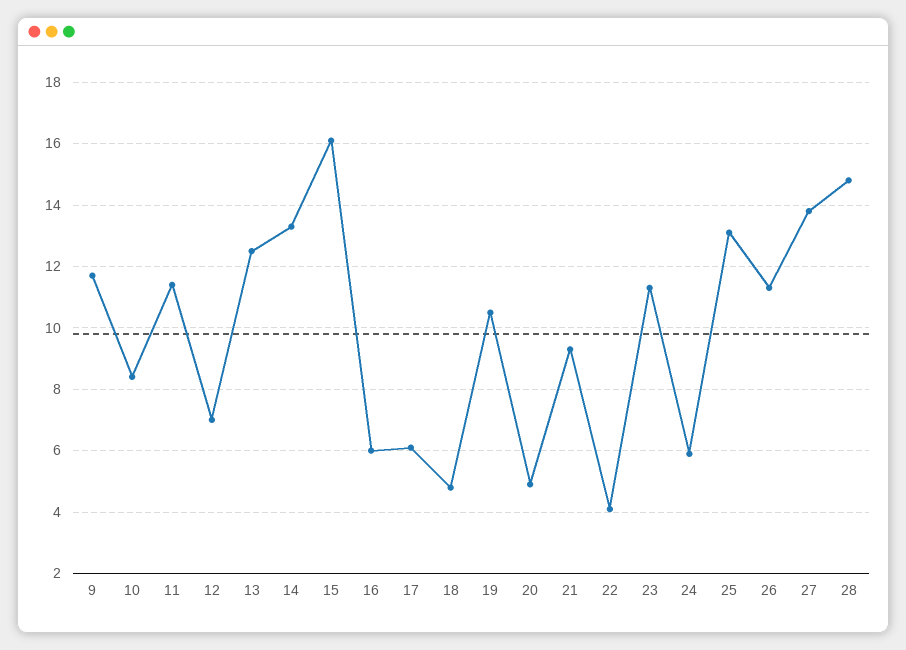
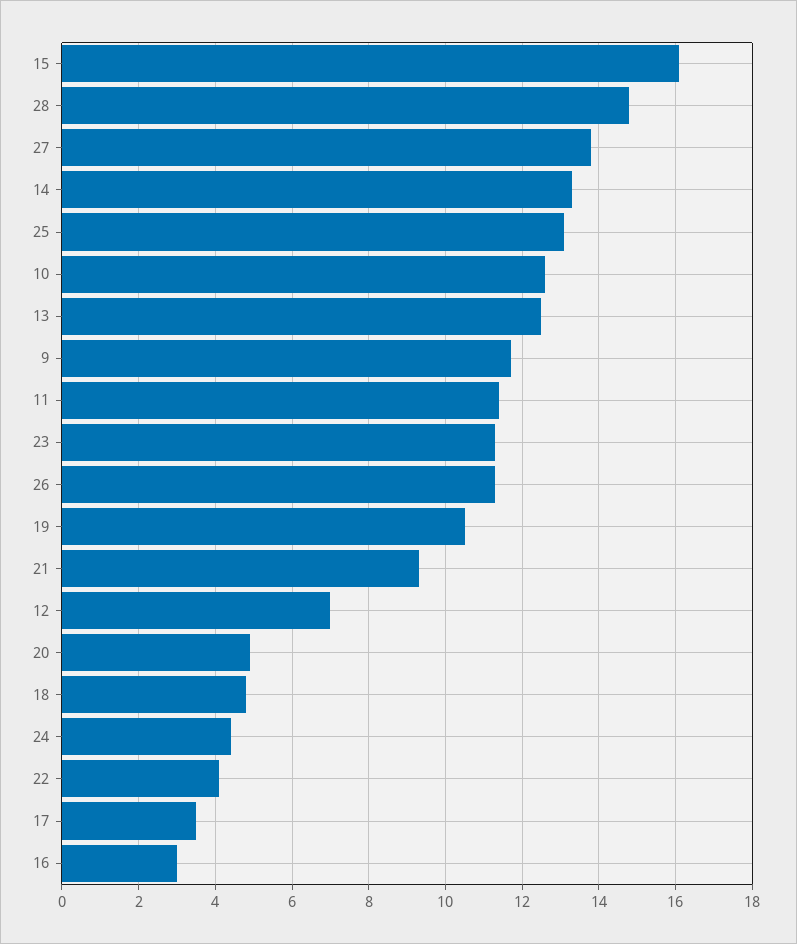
10: 8.5 -> 12.5
16: 6 -> 3
17: 6 -> 3.5
24: 6 -> 4.5

